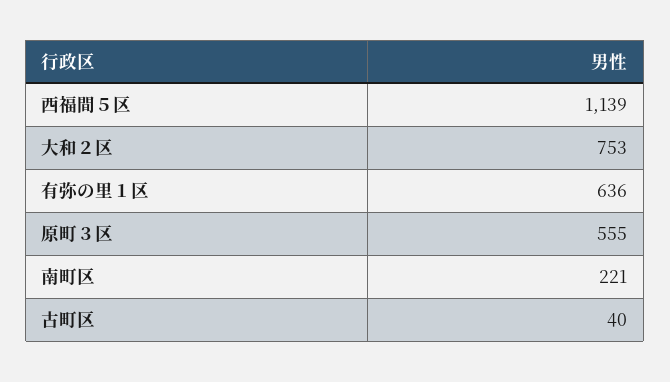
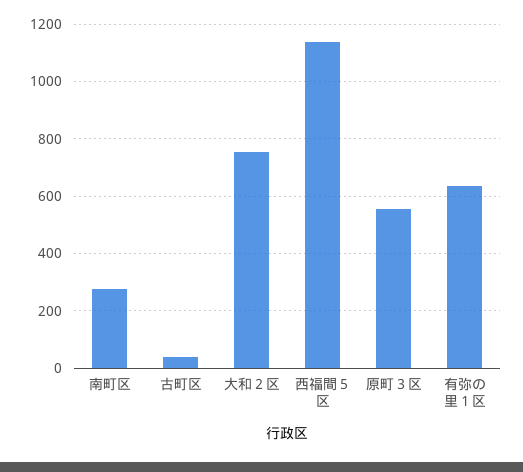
南町区: 221 -> 275

